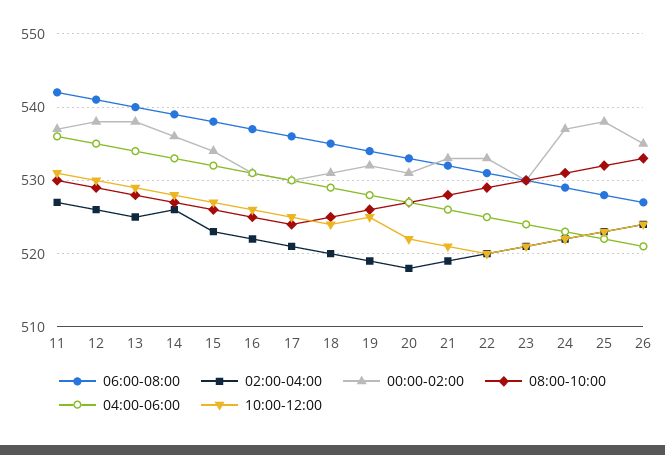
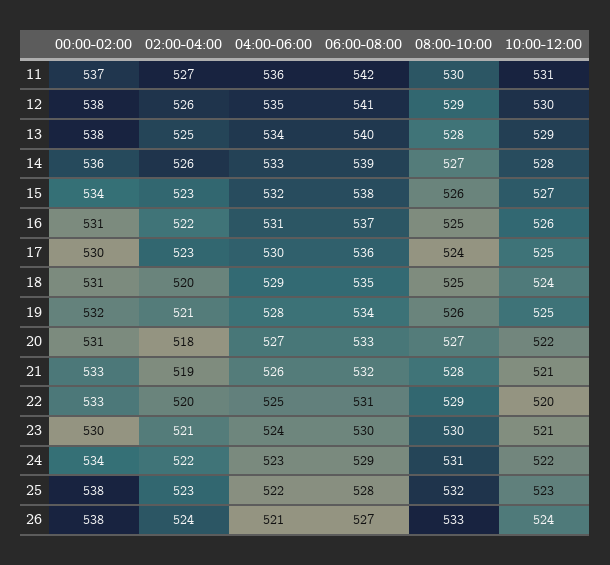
02:00-04:00, 17: 521 -> 523
02:00-04:00, 19: 519 -> 521
00:00-02:00, 24: 537 -> 534
00:00-02:00, 26: 535 -> 538

